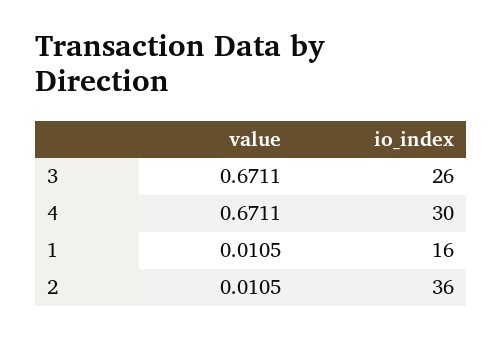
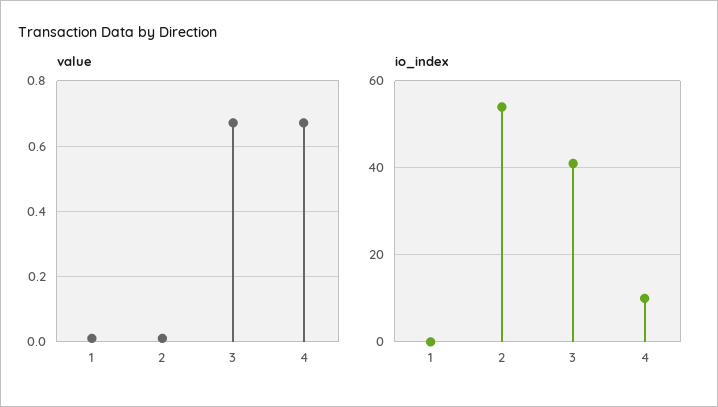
io_index, 3: 26 -> 40
io_index, 4: 30 -> 10
io_index, 1: 16 -> 0
io_index, 2: 36 -> 55

